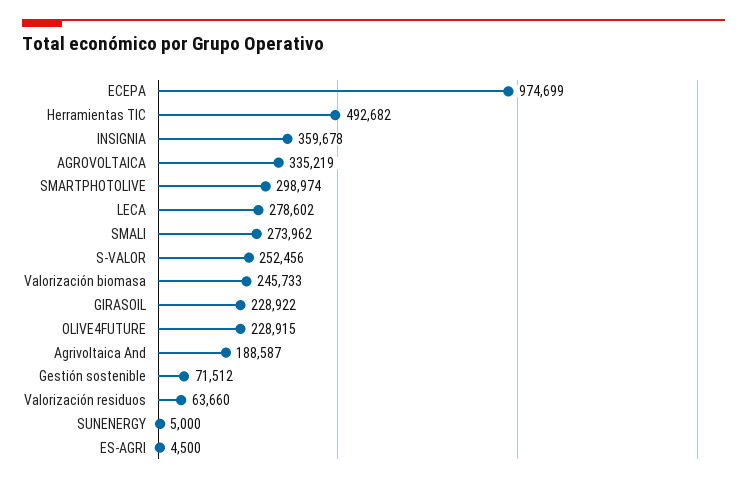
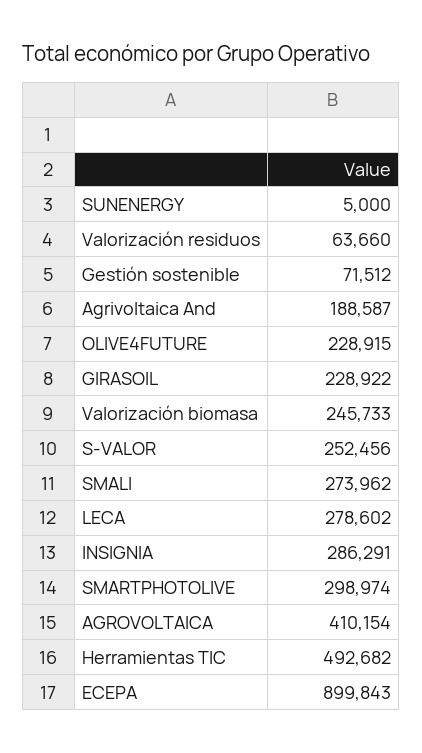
ECEPA: 974699 -> 899843
INSIGNIA: 359678 -> 286291
AGROVOLTAICA: 335219 -> 410154
ES-AGRI: 4500 -> none

